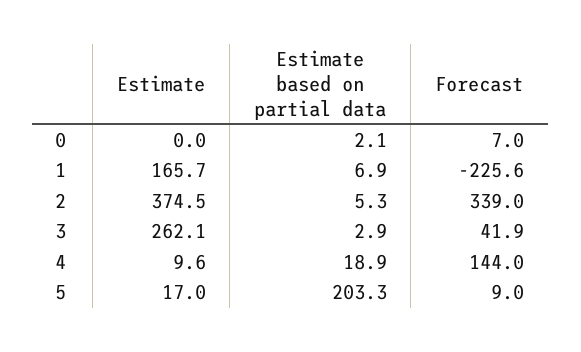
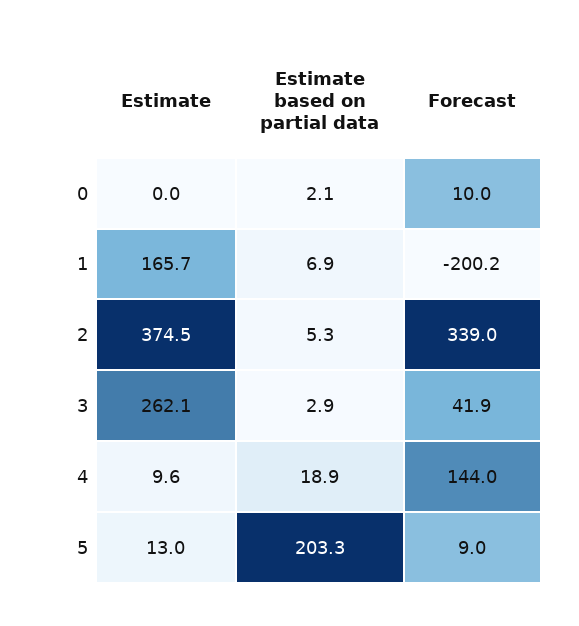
Forecast, 0: 7 -> 10
Forecast, 1: -225.6 -> -200.2
Estimate, 5: 17 -> 13

